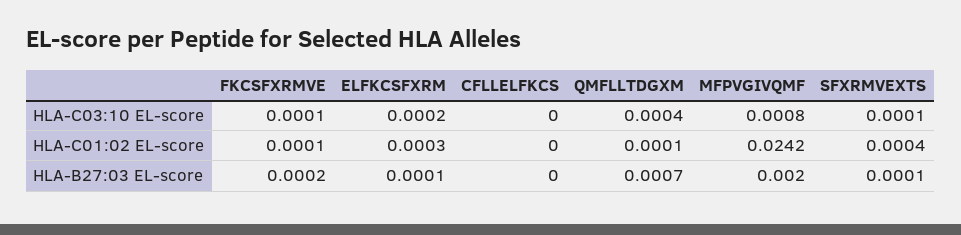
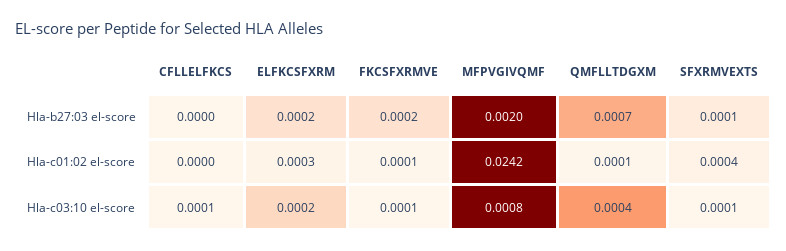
CFLLELFKCS, HLA-C03:10 EL-score: 0 -> 0.0001
ELFKCSFXRM, HLA-B27:03 EL-score: 0.0001 -> 0.0002

